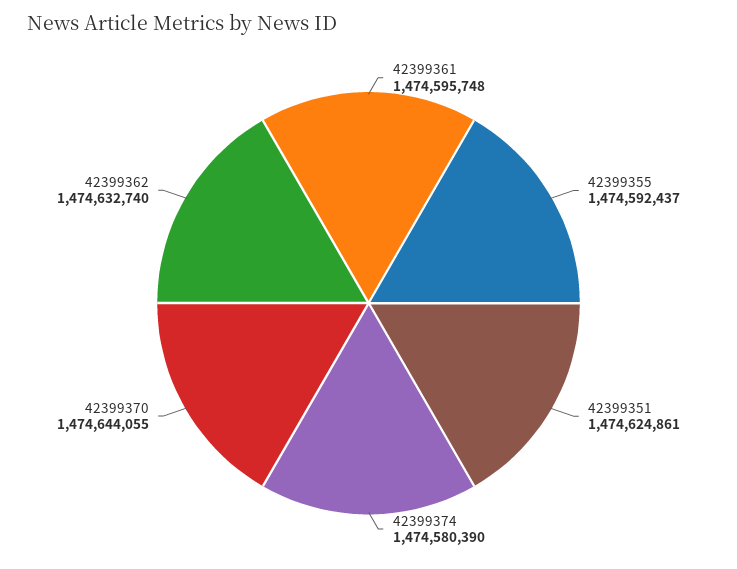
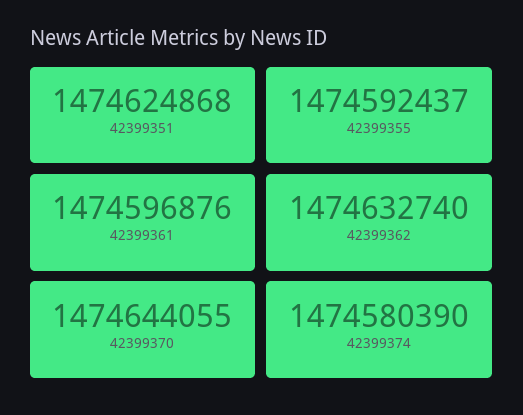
42399361: 1474595748 -> 1474596876
42399351: 1474624861 -> 1474624868

